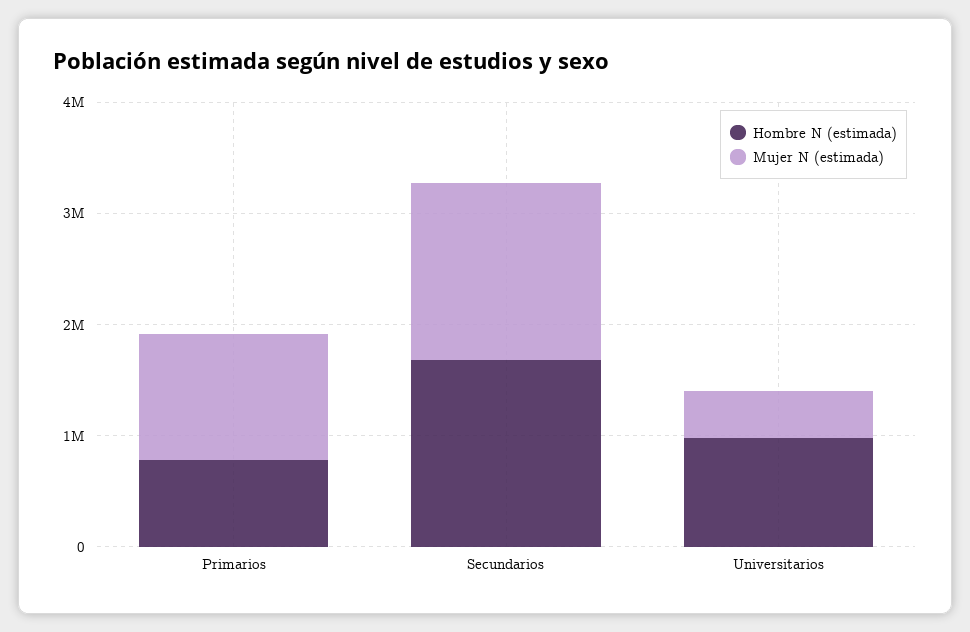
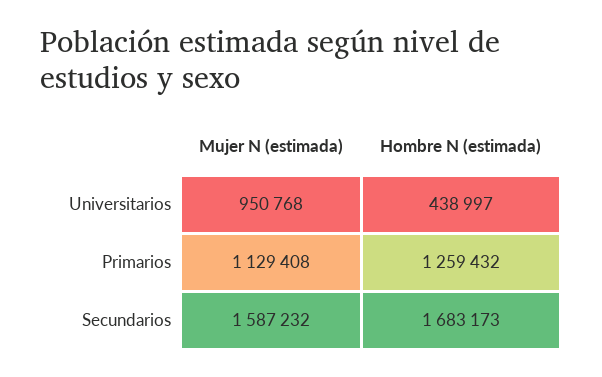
Hombre N (estimada), Primarios: 800000 -> 1259432
Hombre N (estimada), Universitarios: 1000000 -> 438997
Mujer N (estimada), Universitarios: 400000 -> 950768

